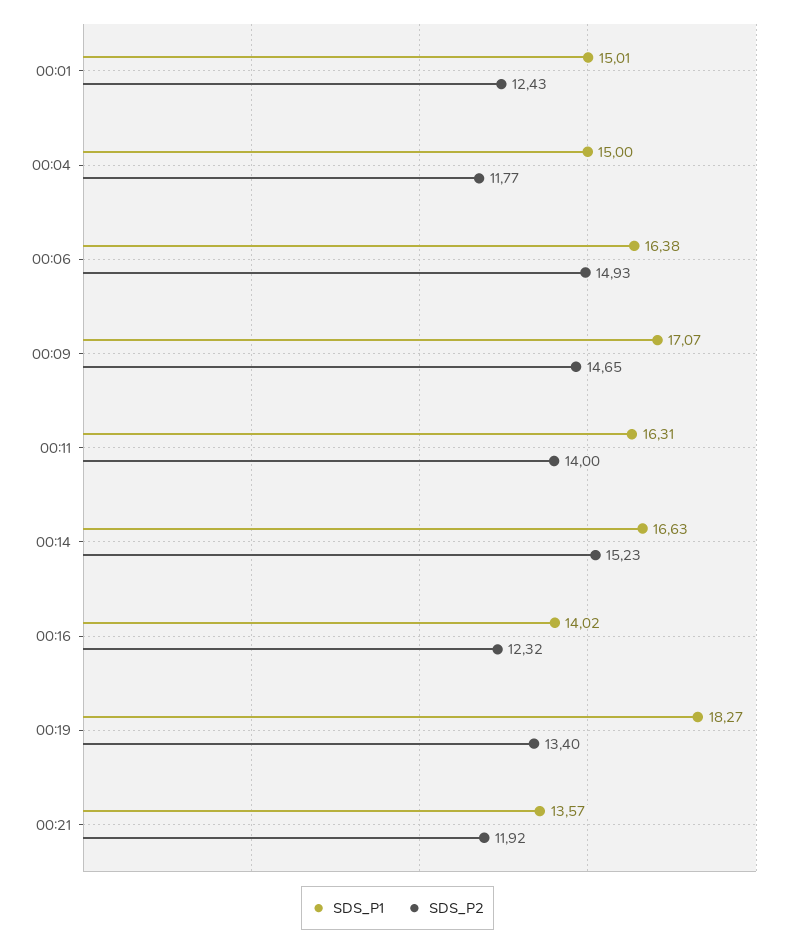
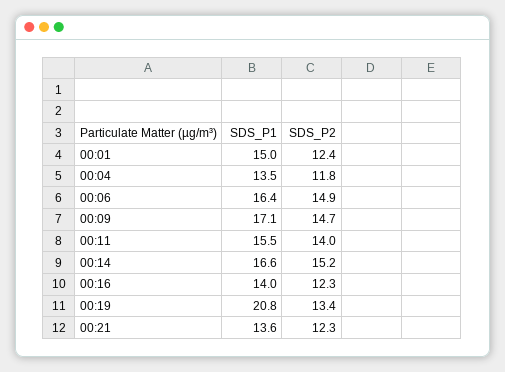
SDS_P1, 00:04: 15 -> 13.5
SDS_P1, 00:11: 16.31 -> 15.5
SDS_P1, 00:19: 18.27 -> 20.8
SDS_P2, 00:21: 11.92 -> 12.3

